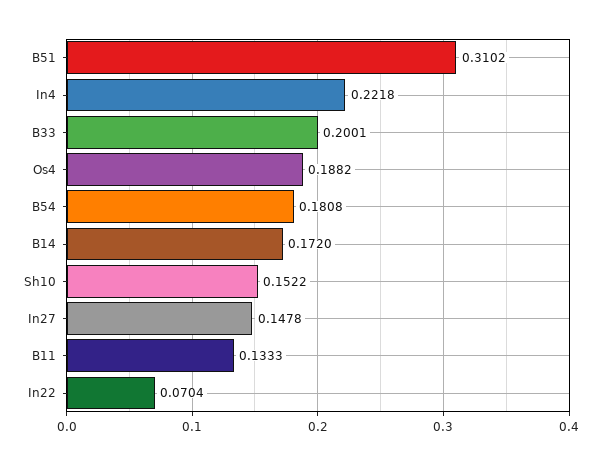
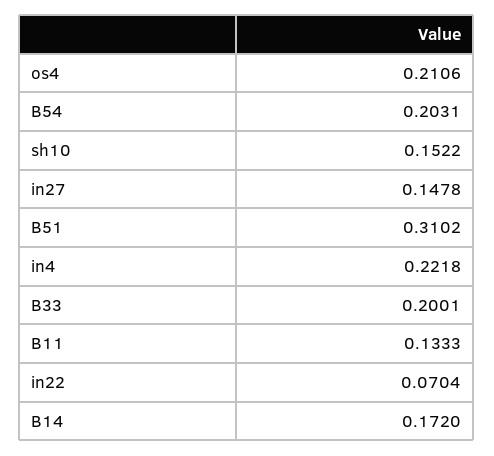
Os4: 0.1882 -> 0.2106
B54: 0.1808 -> 0.2031

